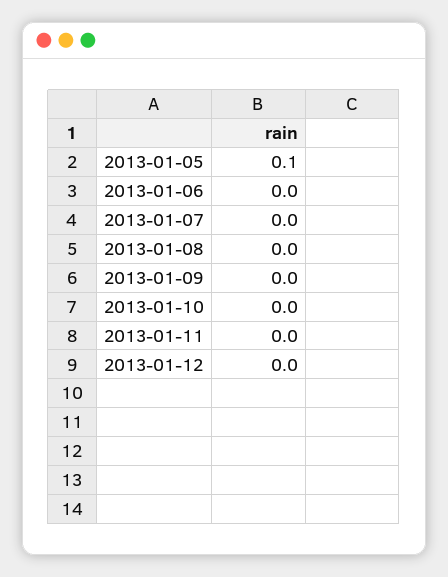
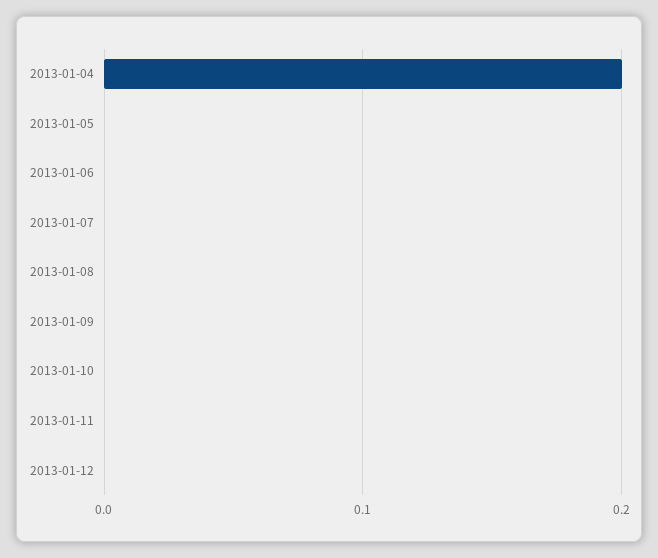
2013-01-05: 0.1 -> 0
2013-01-04: none -> 0.2

